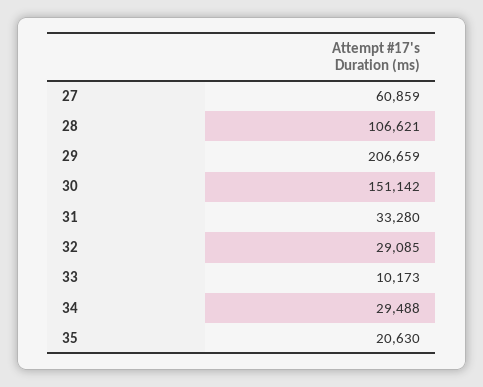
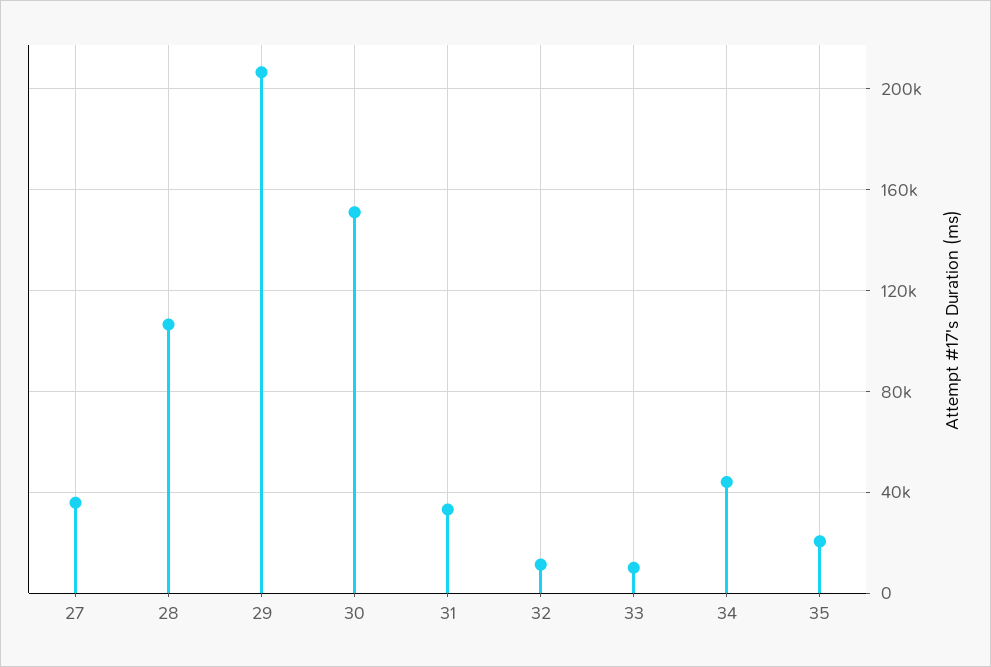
27: 60859 -> 35000
32: 29085 -> 10000
34: 29488 -> 45000

